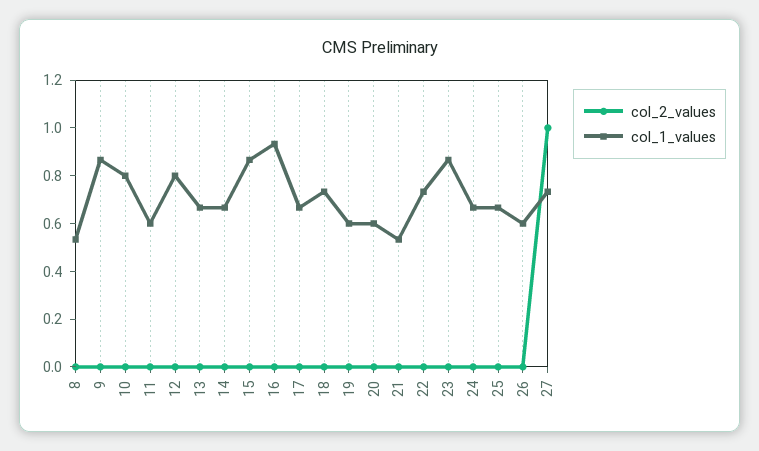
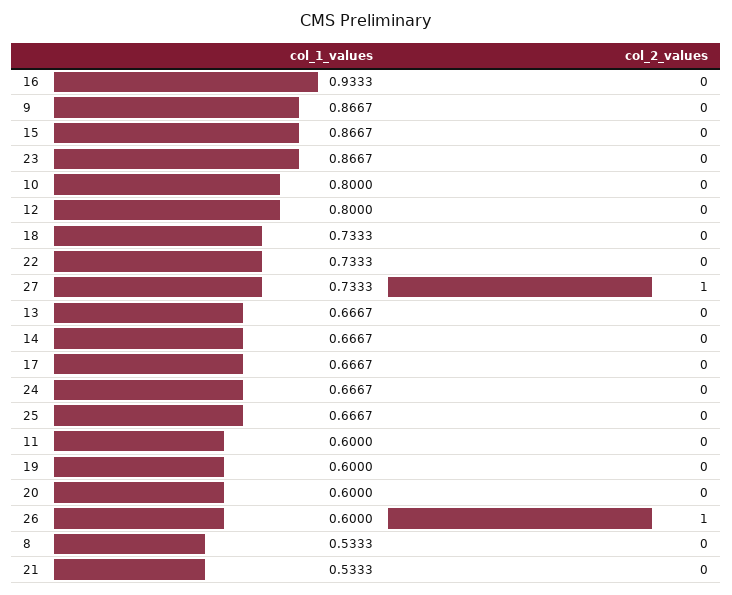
col_2_values, 26: 0 -> 1

